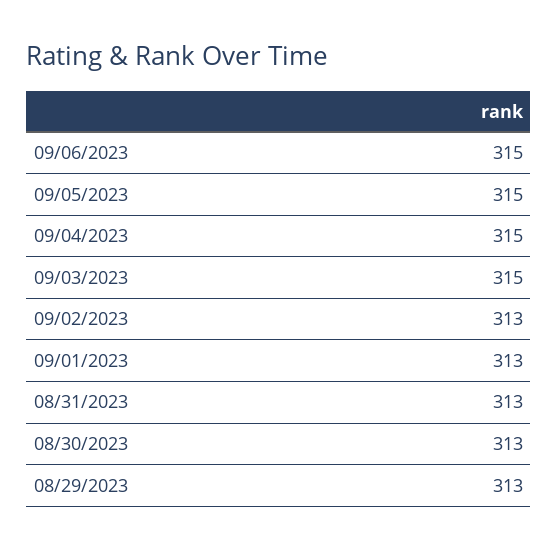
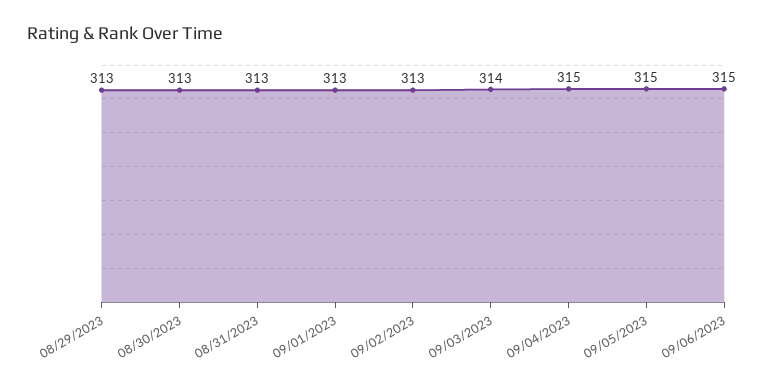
09/03/2023: 315 -> 314

